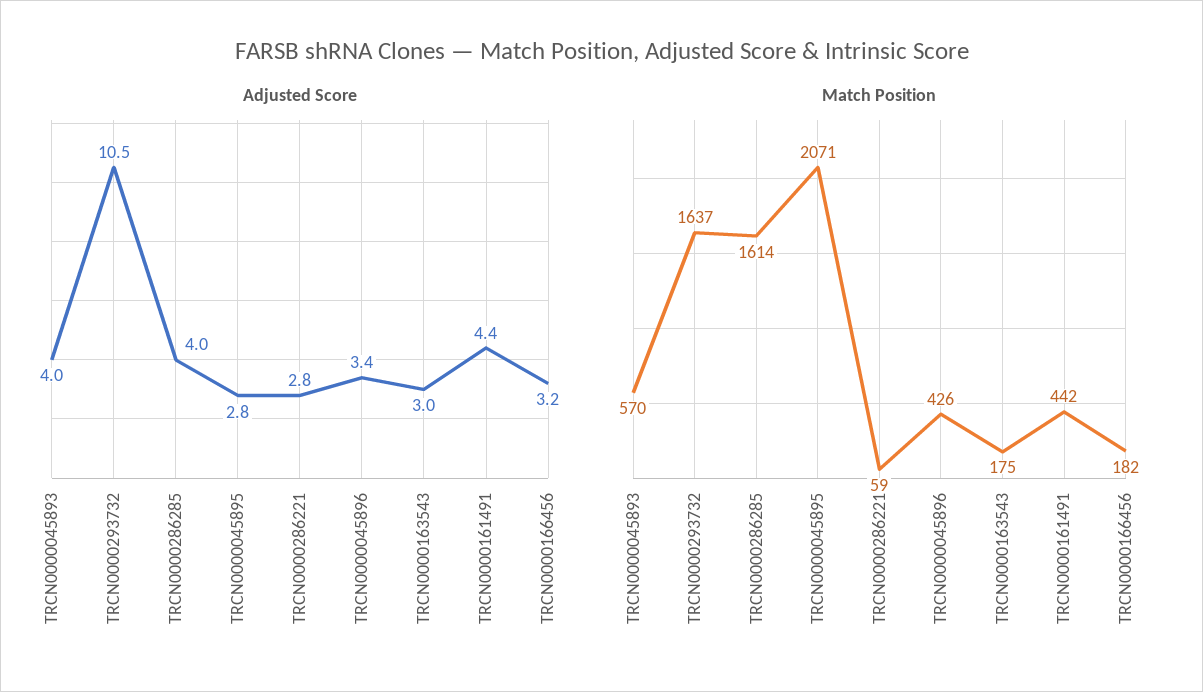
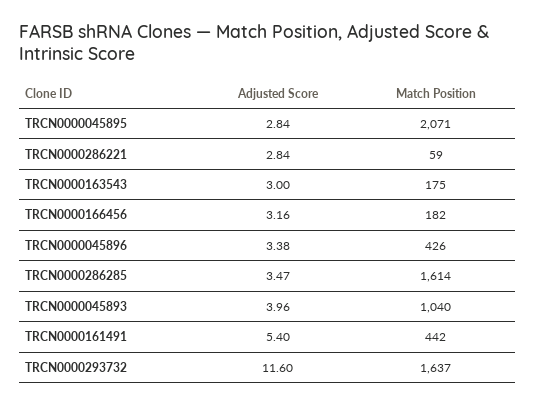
Adjusted Score, TRCN0000293732: 10.5 -> 11.6
Adjusted Score, TRCN0000286285: 4 -> 3.47
Adjusted Score, TRCN0000161491: 4.4 -> 5.4
Match Position, TRCN0000045893: 570 -> 1040

